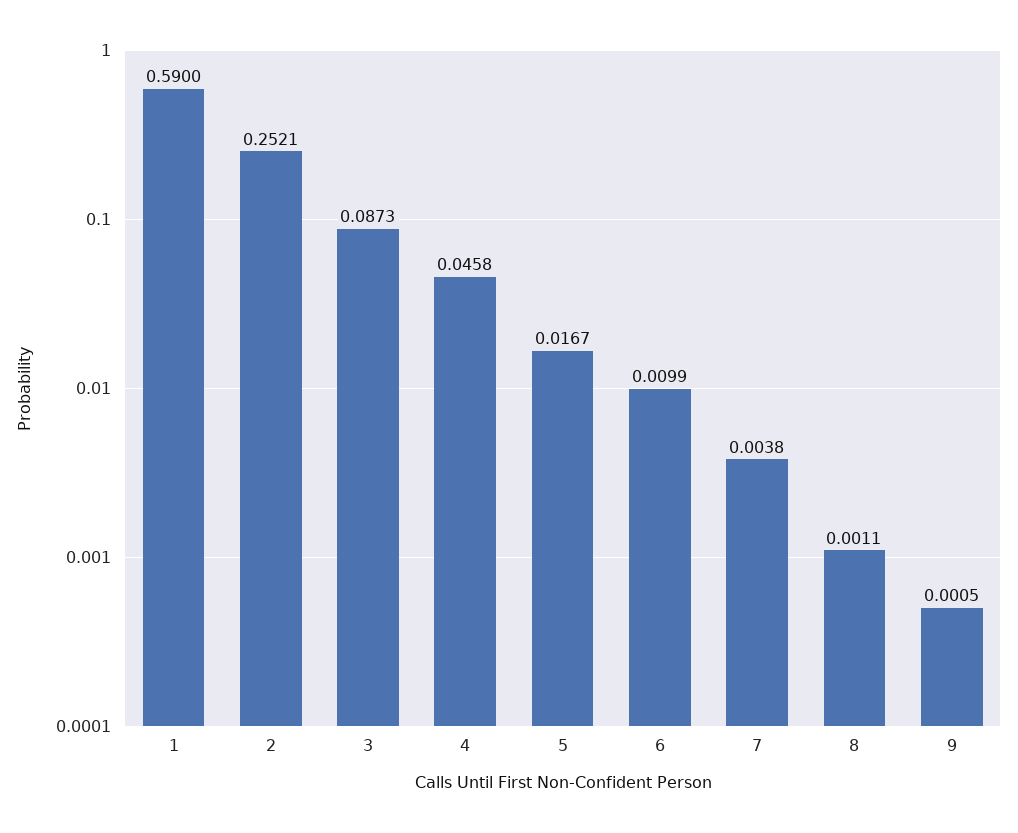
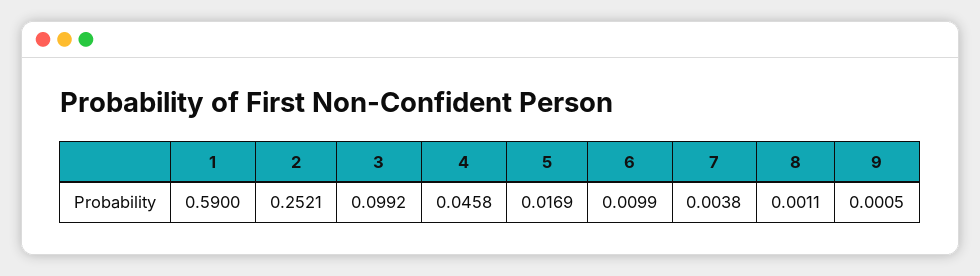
3: 0.0873 -> 0.0992
5: 0.0167 -> 0.0169

